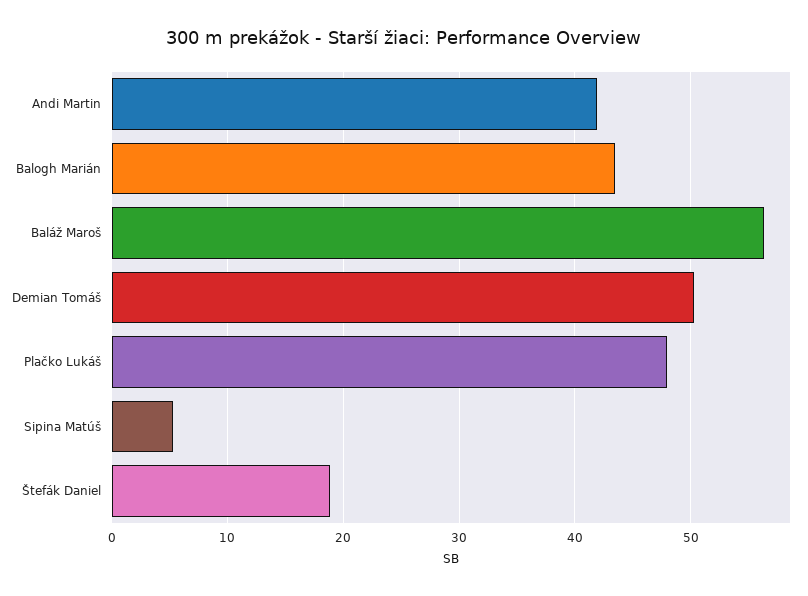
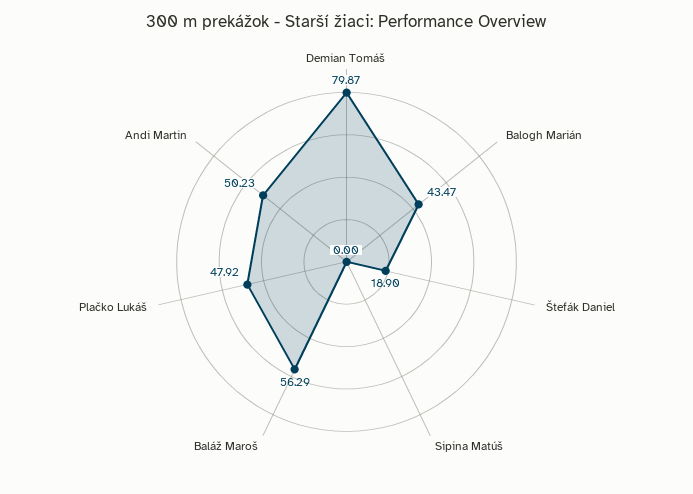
Andi Martin: 42 -> 50.23
Demian Tomáš: 50 -> 79.87
Sipina Matúš: 5 -> 0

